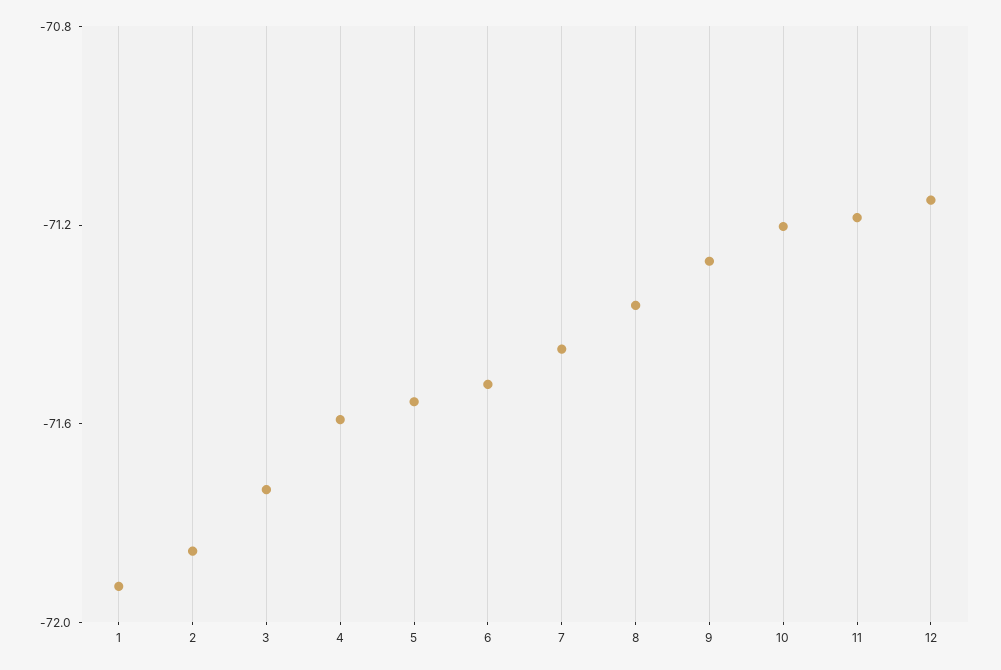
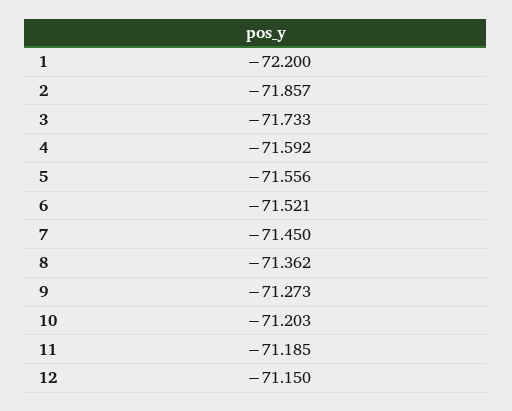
1: -71.9 -> -72.2

